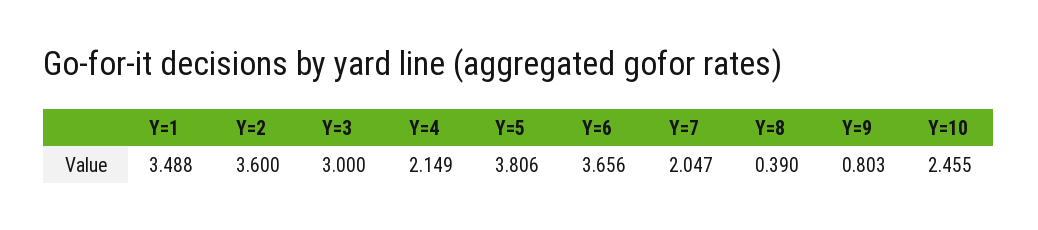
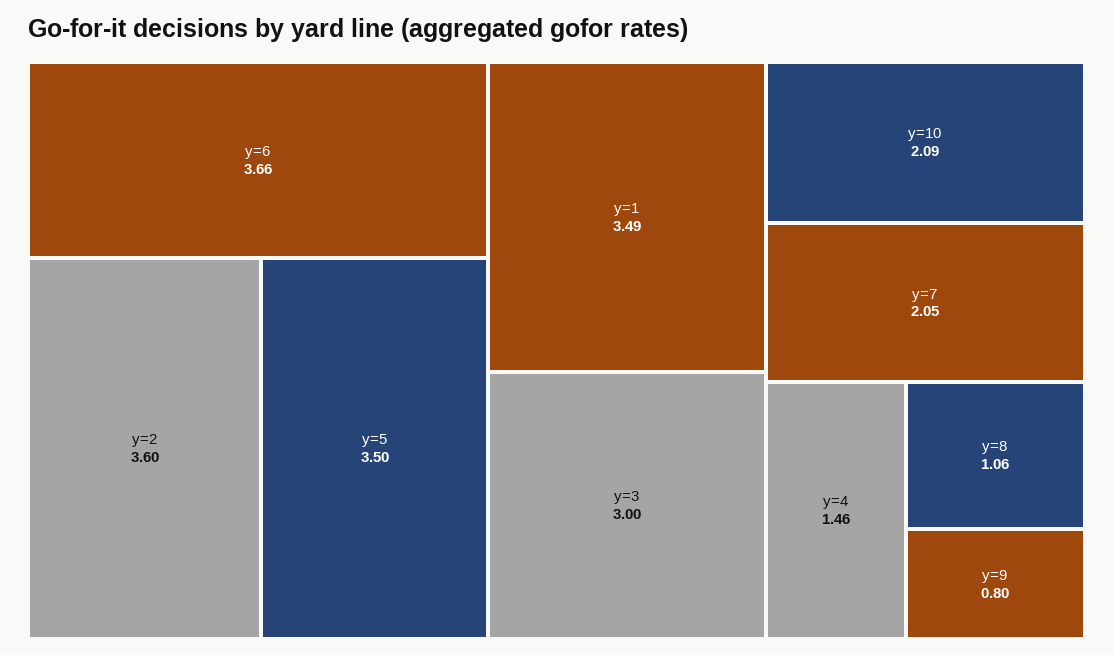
Y=4: 2.149 -> 1.46
Y=5: 3.806 -> 3.5
Y=8: 0.39 -> 1.06
Y=10: 2.455 -> 2.09

